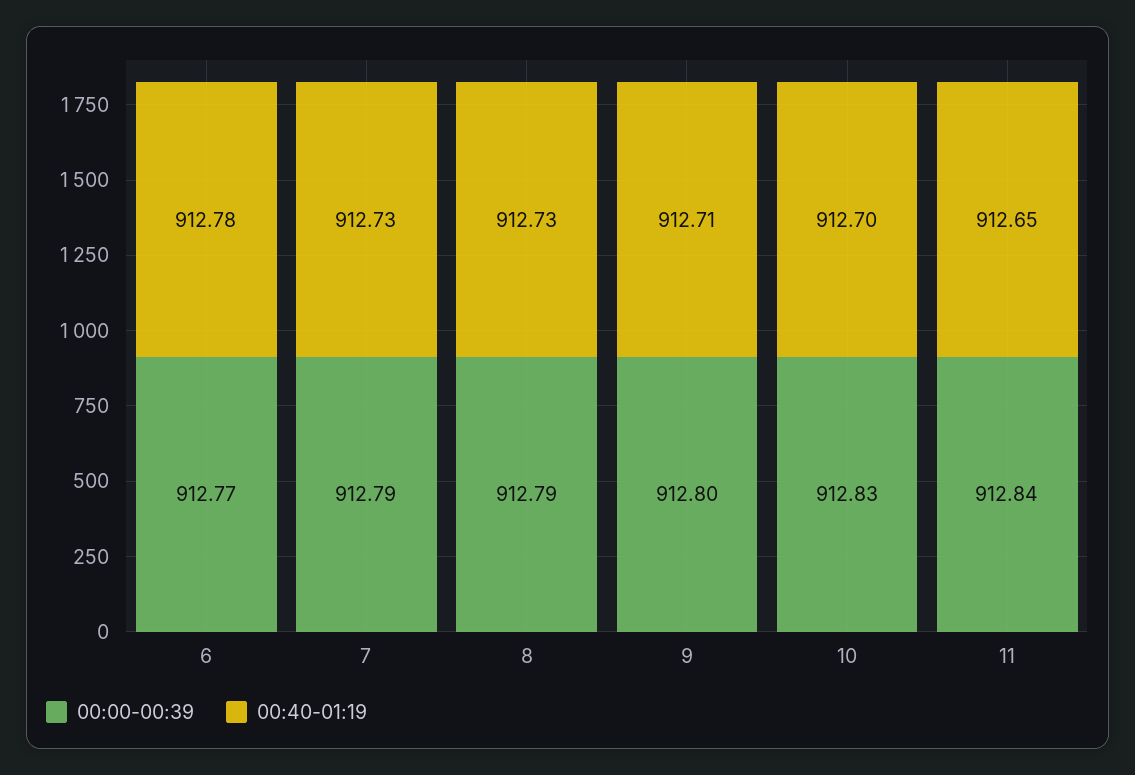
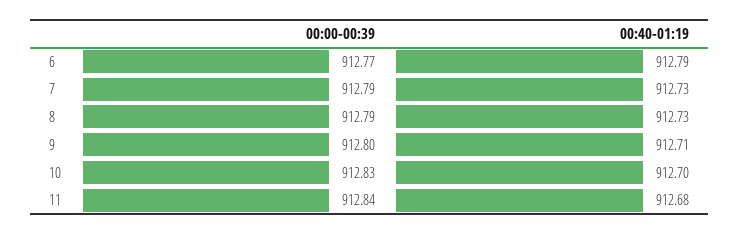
00:40-01:19, 6: 912.78 -> 912.79
00:40-01:19, 11: 912.65 -> 912.68

